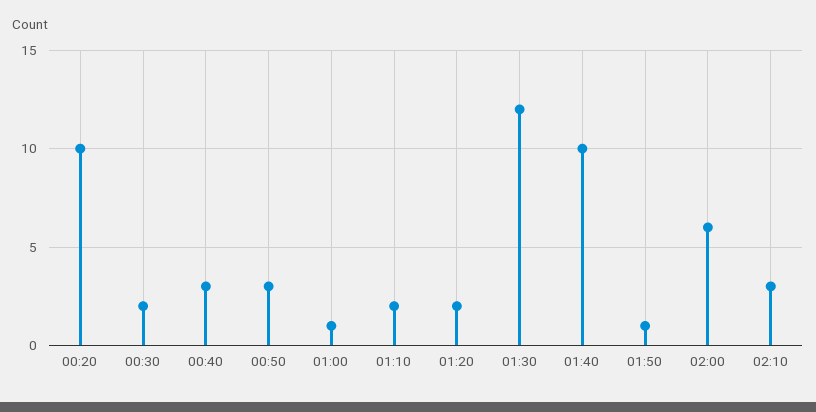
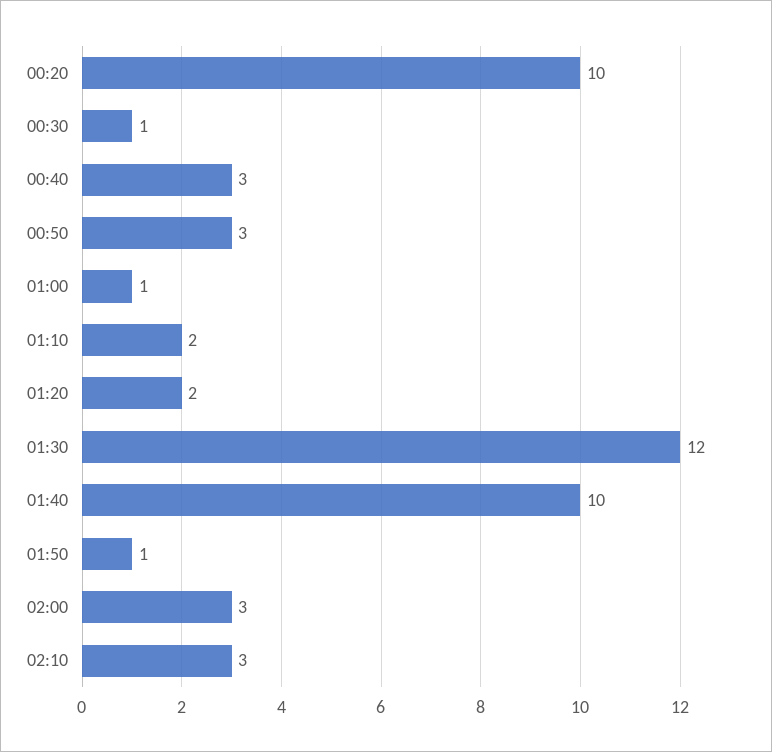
00:30: 2 -> 1
02:00: 6 -> 3

